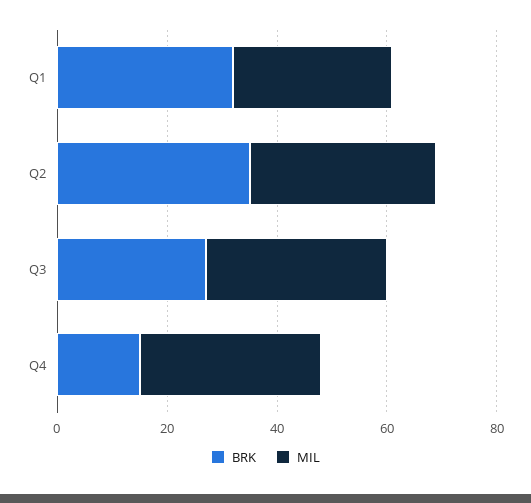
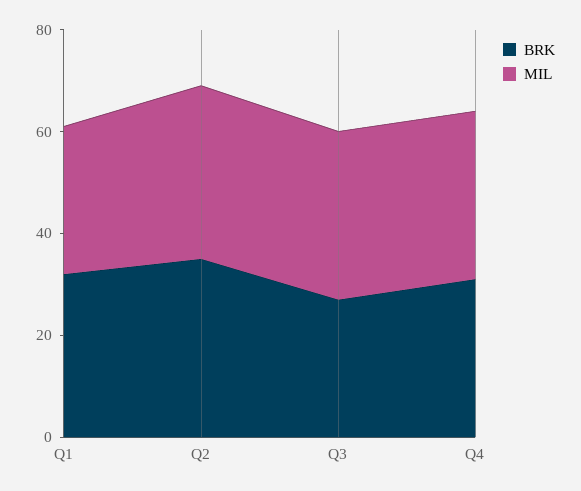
BRK, Q4: 15 -> 30

